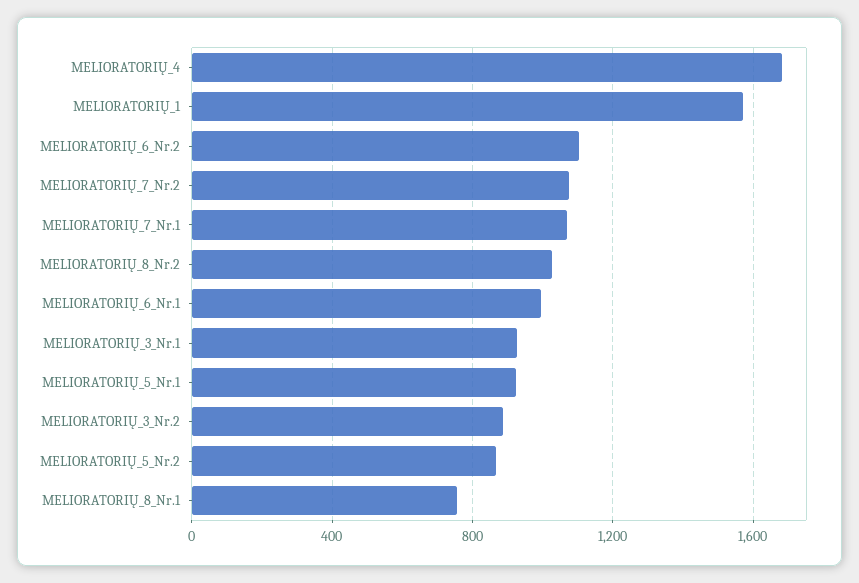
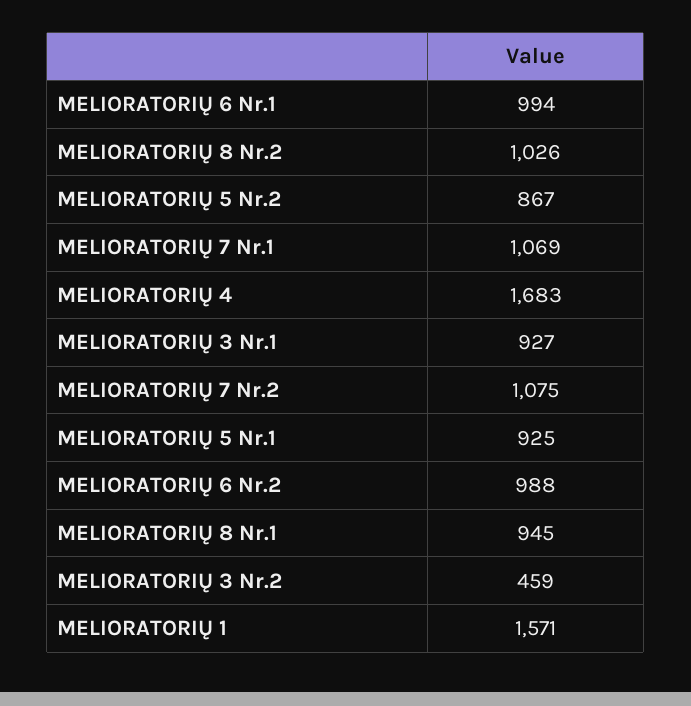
MELIORATORIŲ_6_Nr.2: 1100 -> 988
MELIORATORIŲ_3_Nr.2: 900 -> 459
MELIORATORIŲ_8_Nr.1: 750 -> 945

